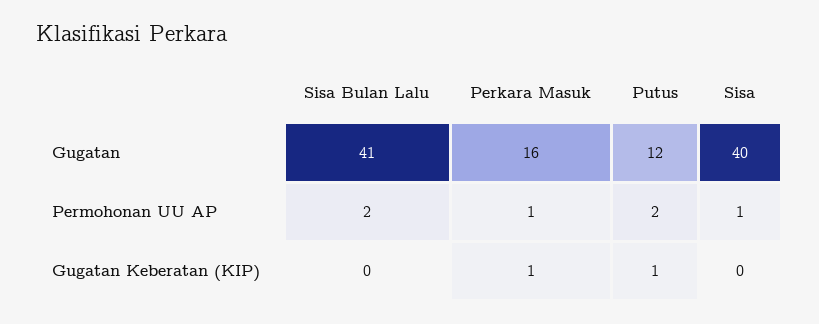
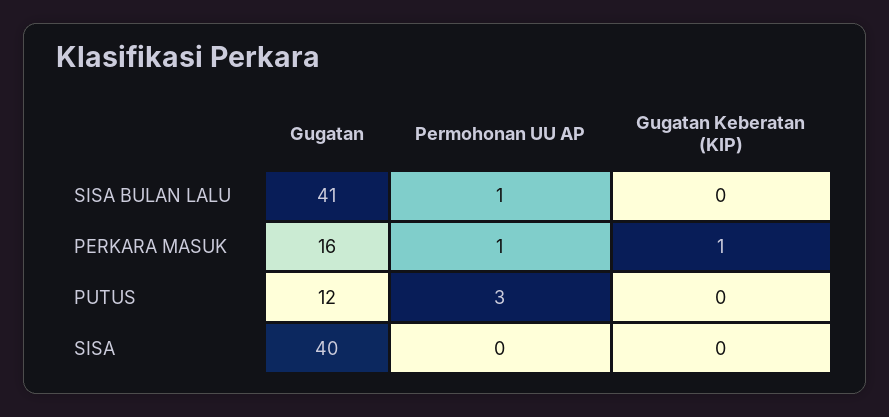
Sisa Bulan Lalu, Permohonan UU AP: 2 -> 1
Putus, Permohonan UU AP: 2 -> 3
Sisa, Permohonan UU AP: 1 -> 0
Putus, Gugatan Keberatan (KIP): 1 -> 0

